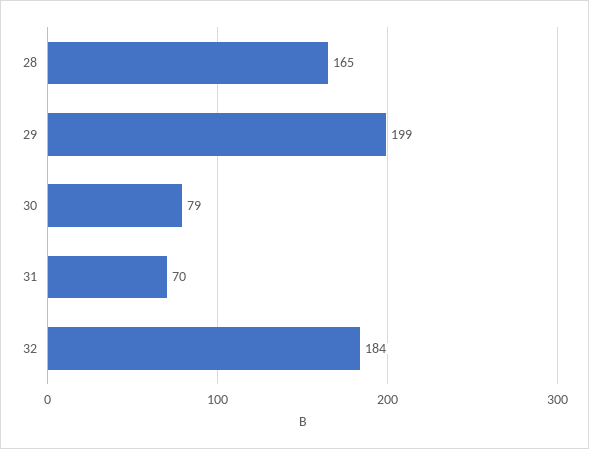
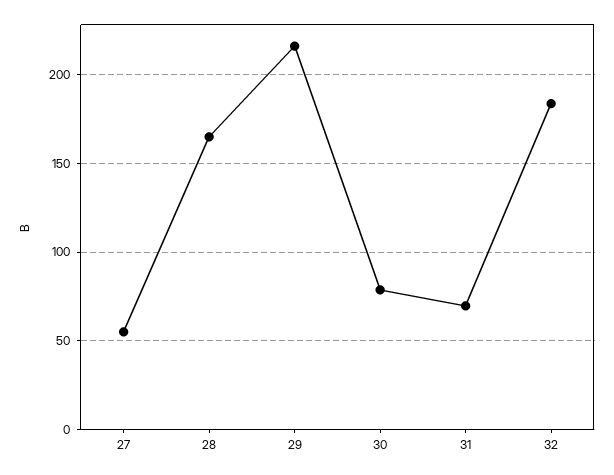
29: 199 -> 215
27: none -> 55

